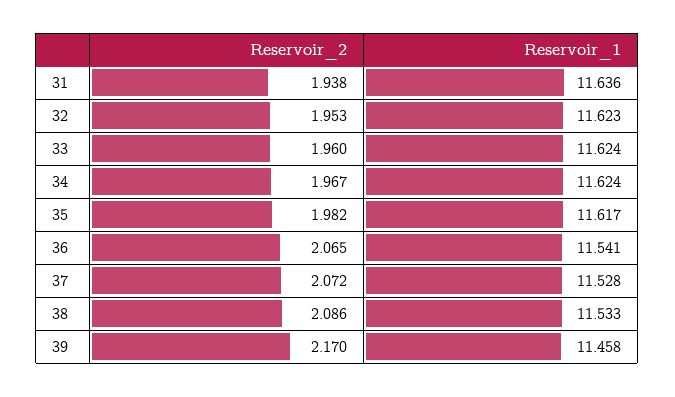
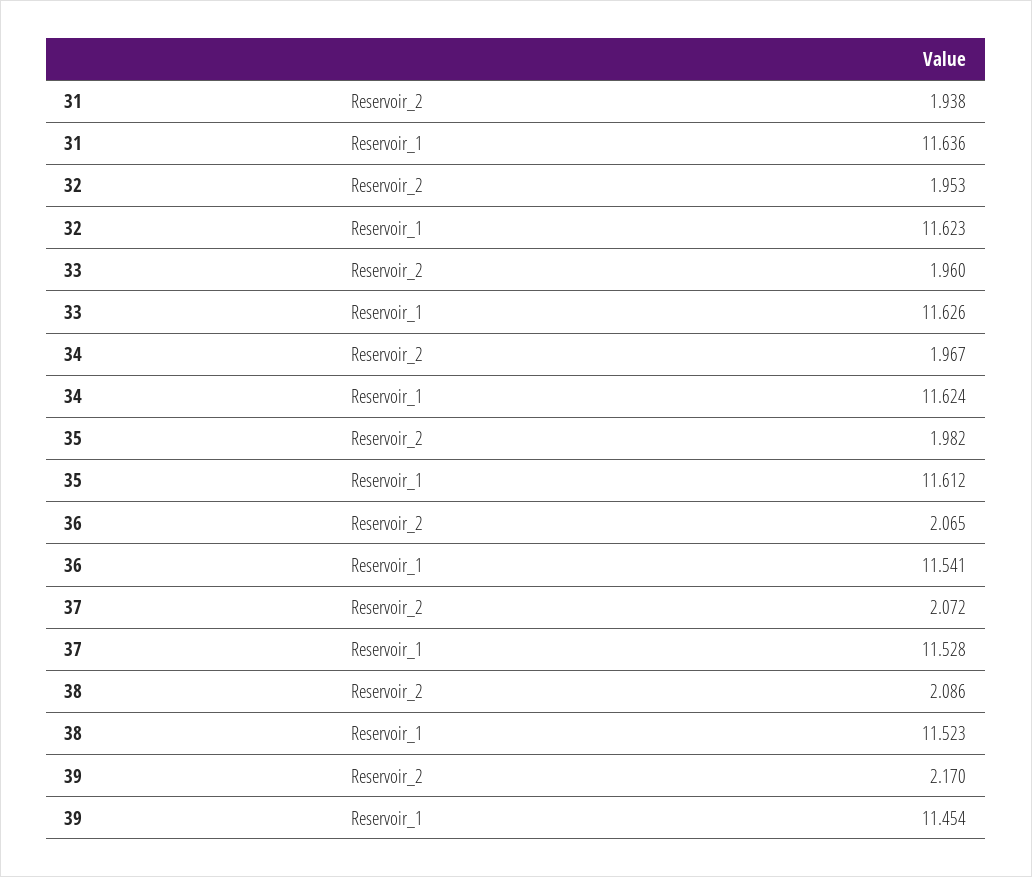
Reservoir_1, 33: 11.624 -> 11.626
Reservoir_1, 35: 11.617 -> 11.612
Reservoir_1, 38: 11.533 -> 11.523
Reservoir_1, 39: 11.458 -> 11.454

